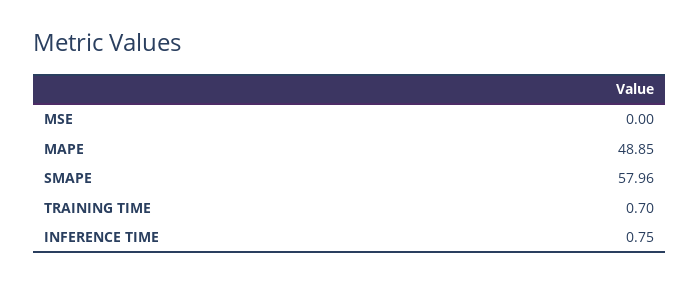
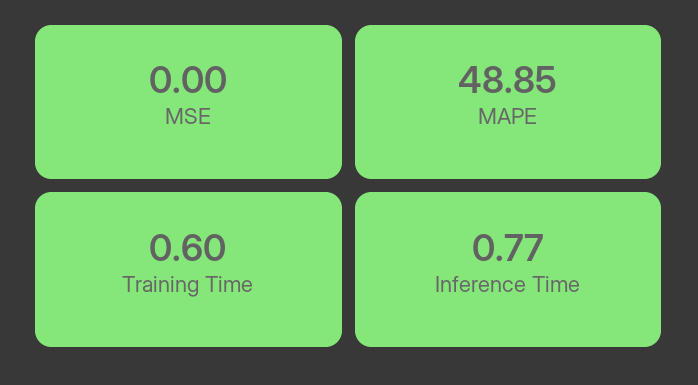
SMAPE: 57.96 -> none
TRAINING TIME: 0.7 -> 0.6
INFERENCE TIME: 0.75 -> 0.77

